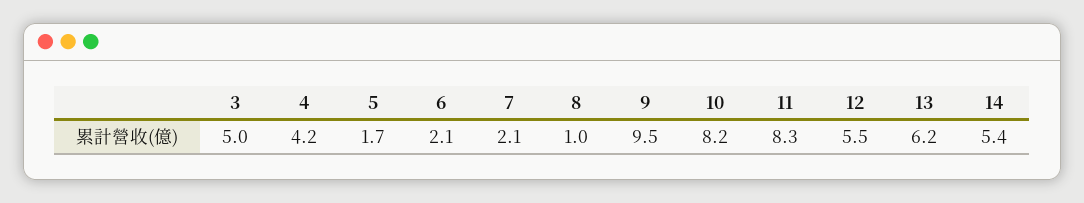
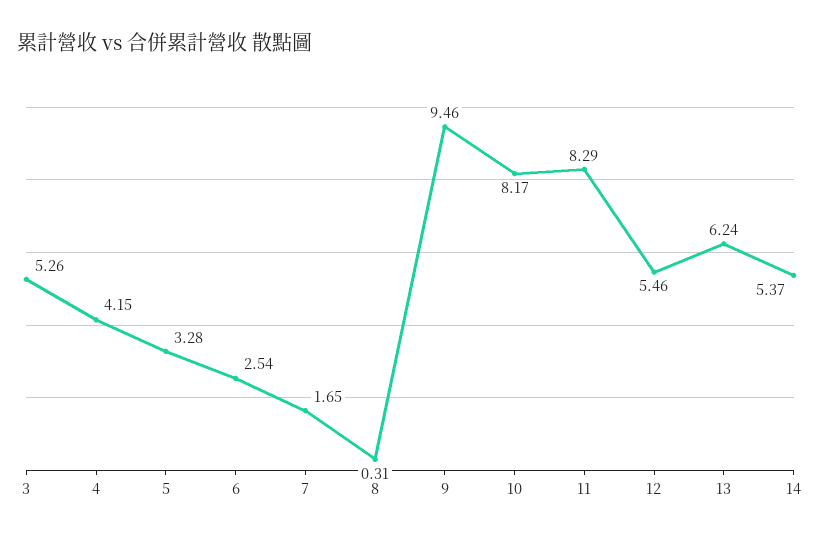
3: 5 -> 5.26
5: 1.7 -> 3.28
6: 2.1 -> 2.54
7: 2.1 -> 1.65
8: 1 -> 0.31

